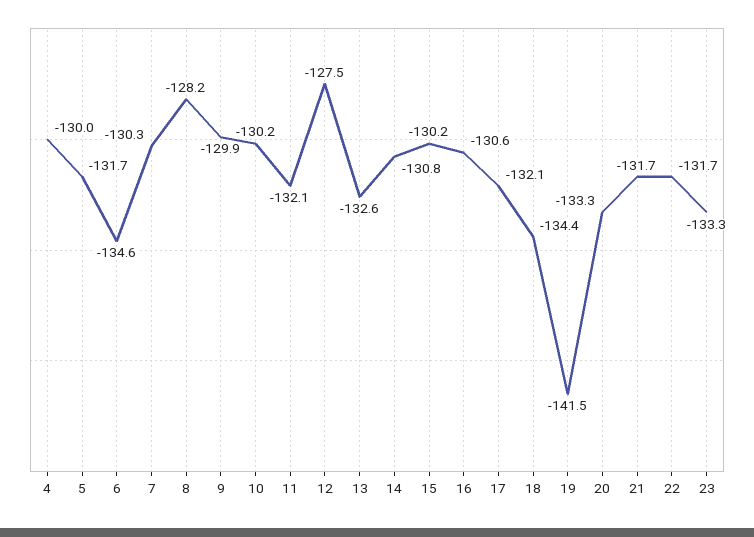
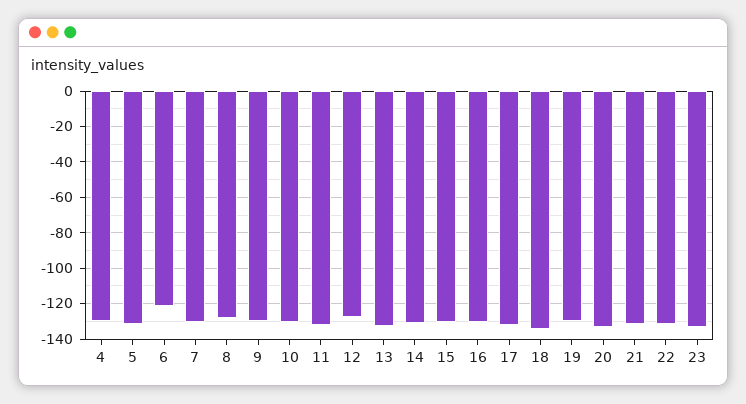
6: -134.6 -> -120
19: -141.5 -> -130

